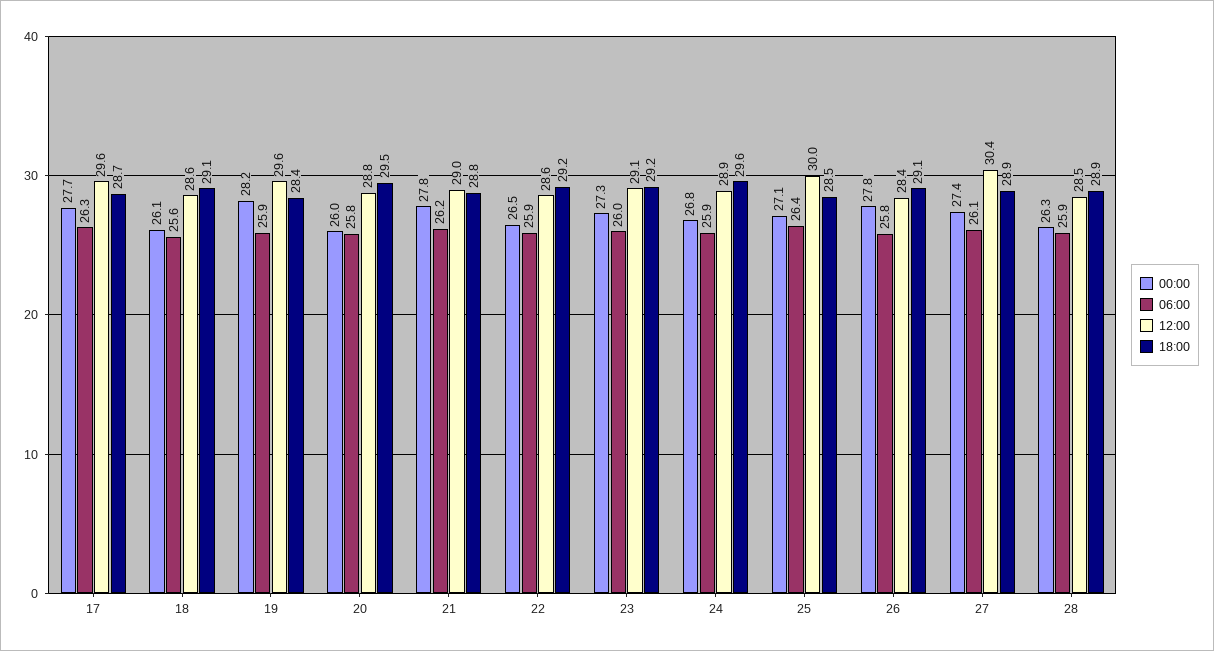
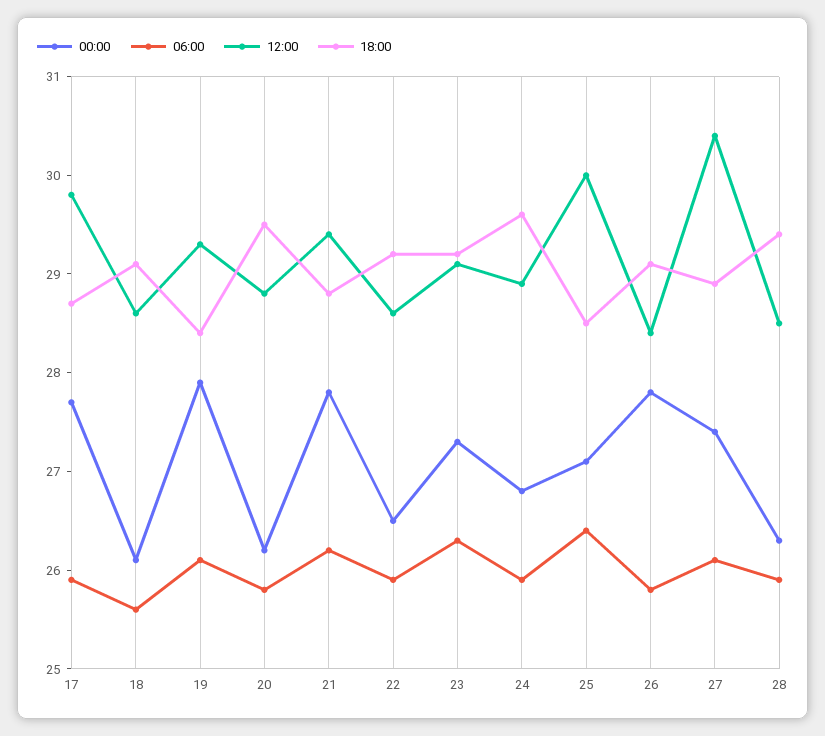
06:00, 17: 26.3 -> 25.9
12:00, 17: 29.6 -> 29.8
00:00, 19: 28.2 -> 27.9
06:00, 19: 25.9 -> 26.1
12:00, 19: 29.6 -> 29.3
00:00, 20: 26 -> 26.2
12:00, 21: 29 -> 29.4
06:00, 23: 26 -> 26.3
18:00, 28: 28.9 -> 29.4

